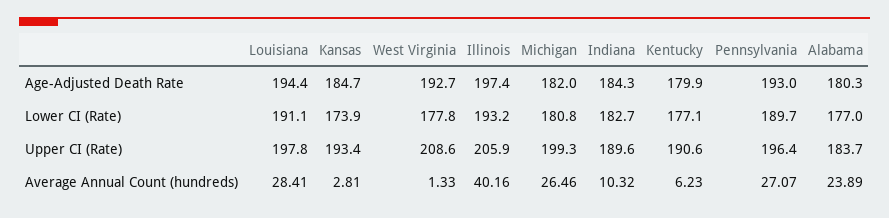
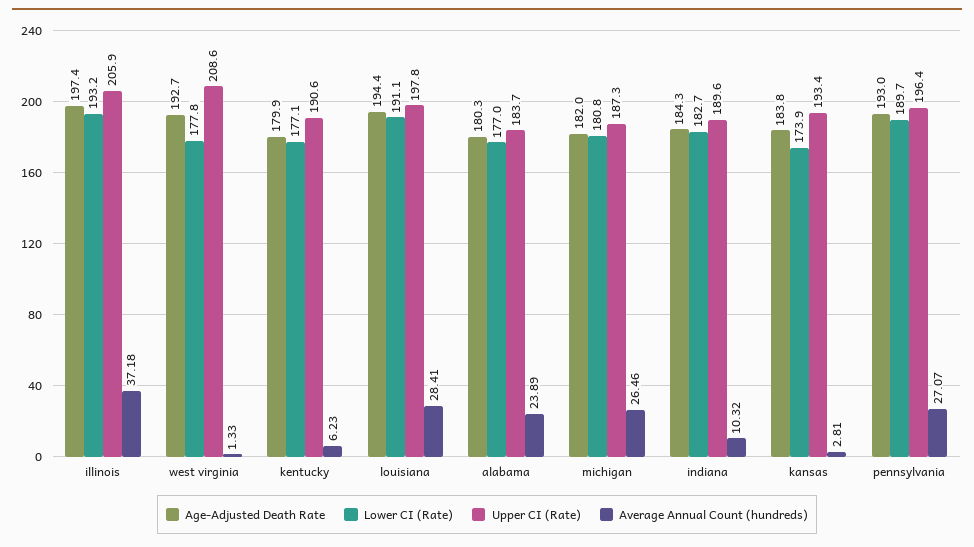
Age-Adjusted Death Rate, Kansas: 184.7 -> 183.8
Upper CI (Rate), Michigan: 199.3 -> 187.3
Average Annual Count (hundreds), Illinois: 40.16 -> 37.18

